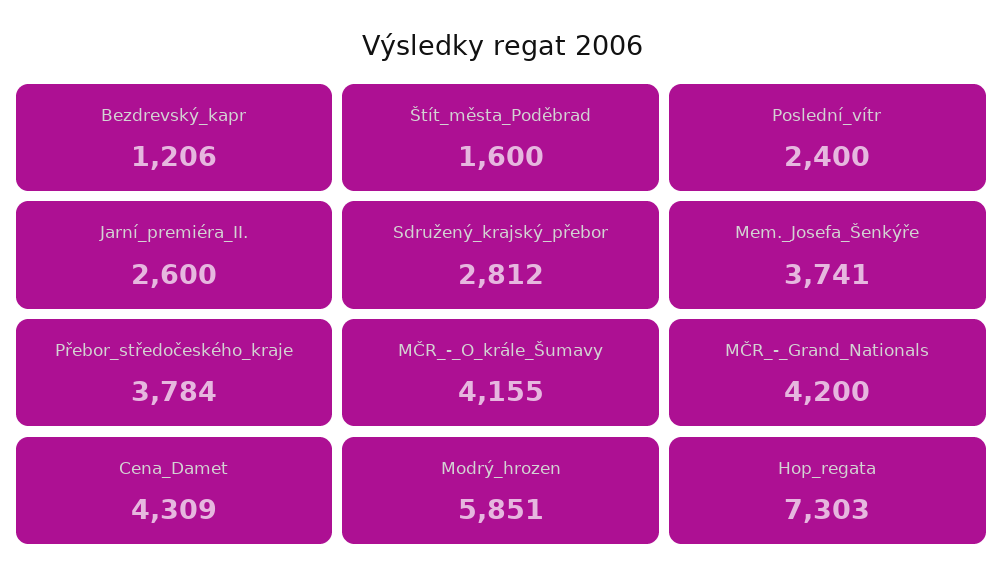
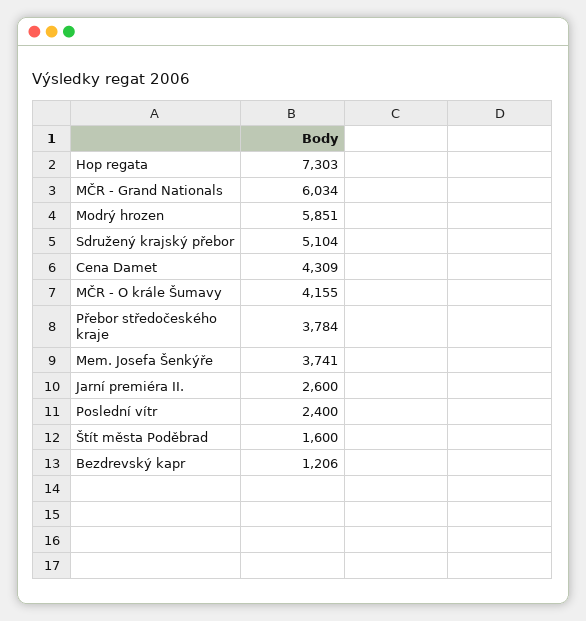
Sdružený_krajský_přebor: 2812 -> 5104
MČR_-_Grand_Nationals: 4200 -> 6034

